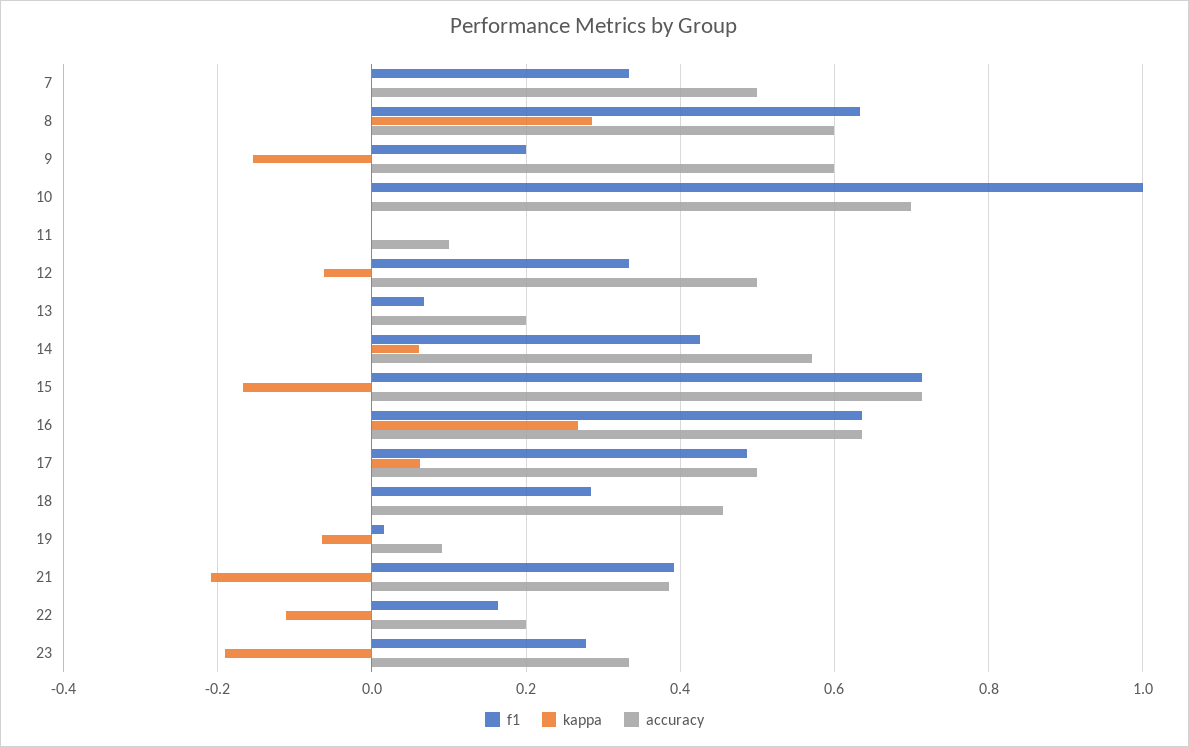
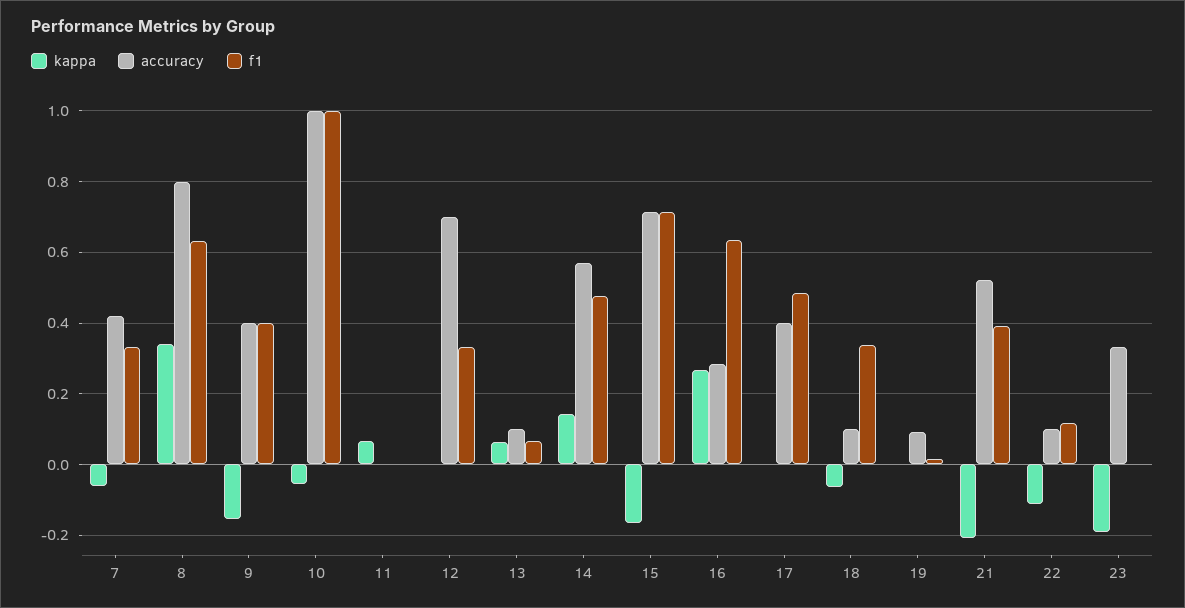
kappa, 7: 0 -> -0.06
accuracy, 7: 0.5 -> 0.42
kappa, 8: 0.28 -> 0.34
accuracy, 8: 0.6 -> 0.8
f1, 9: 0.2 -> 0.4
accuracy, 9: 0.6 -> 0.4
kappa, 10: 0 -> -0.06
accuracy, 10: 0.7 -> 1
kappa, 11: 0 -> 0.06
accuracy, 11: 0.1 -> 0
kappa, 12: -0.06 -> 0
accuracy, 12: 0.5 -> 0.7
kappa, 13: 0 -> 0.06
accuracy, 13: 0.2 -> 0.1
f1, 14: 0.42 -> 0.48
kappa, 14: 0.06 -> 0.14
accuracy, 16: 0.64 -> 0.28
kappa, 17: 0.06 -> 0
accuracy, 17: 0.5 -> 0.4
f1, 18: 0.28 -> 0.34
kappa, 18: 0 -> -0.06
accuracy, 18: 0.46 -> 0.1
kappa, 19: -0.06 -> 0
accuracy, 21: 0.38 -> 0.52
f1, 22: 0.16 -> 0.12
accuracy, 22: 0.2 -> 0.1
f1, 23: 0.28 -> 0

